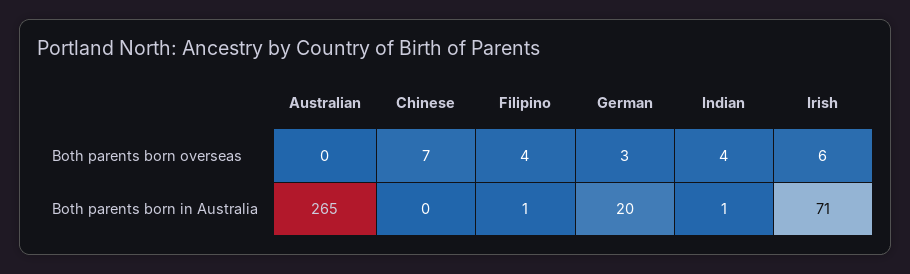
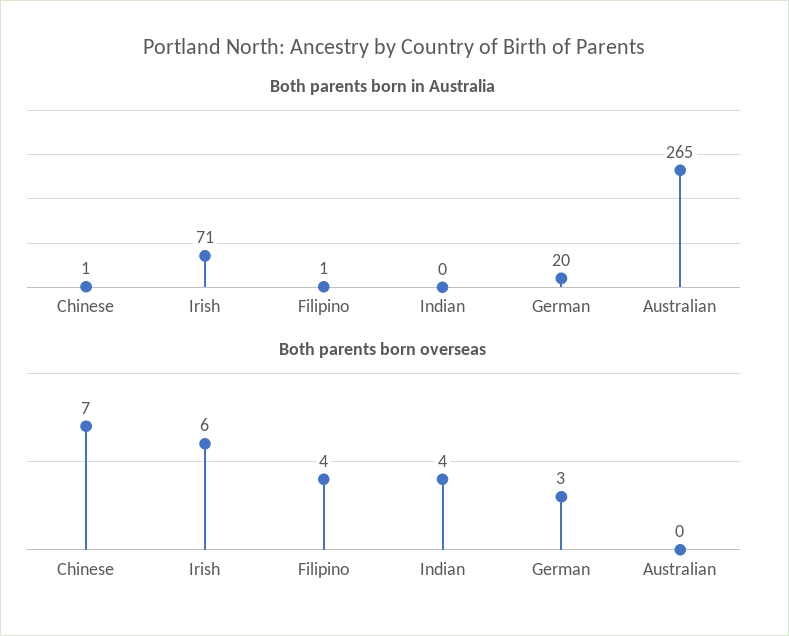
Both parents born in Australia, Chinese: 0 -> 1
Both parents born in Australia, Indian: 1 -> 0

